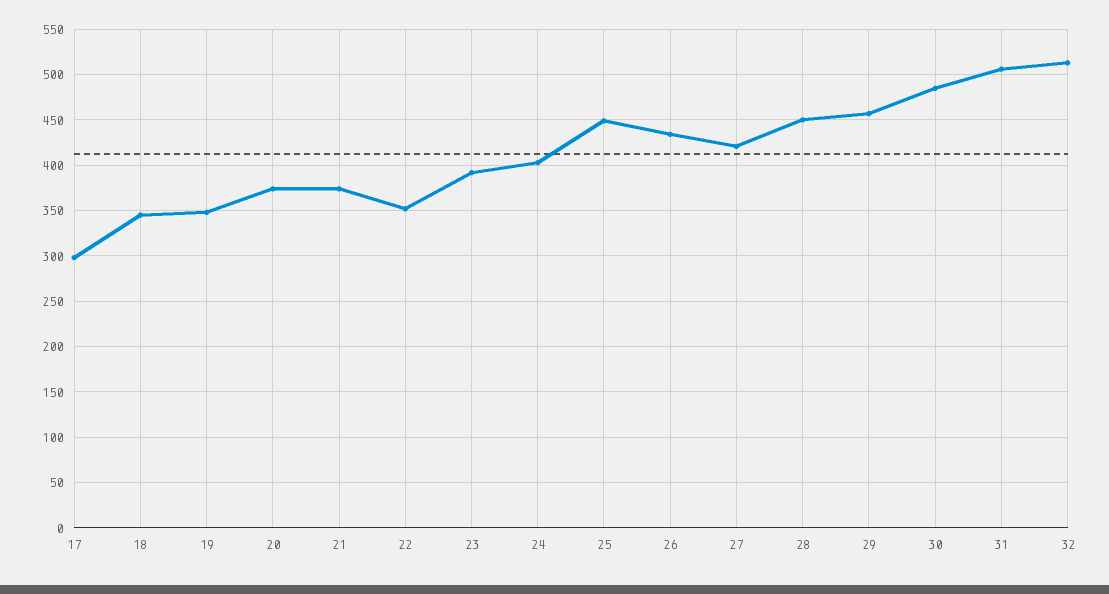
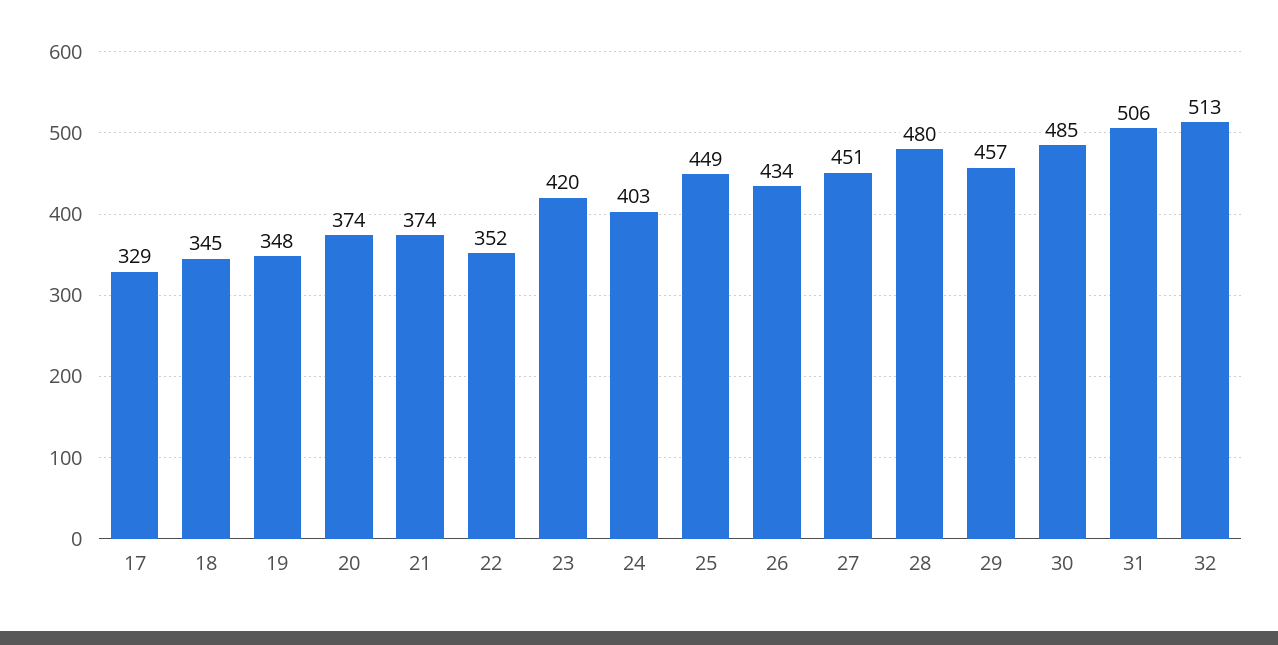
17: 300 -> 329
23: 390 -> 420
27: 420 -> 451
28: 450 -> 480

